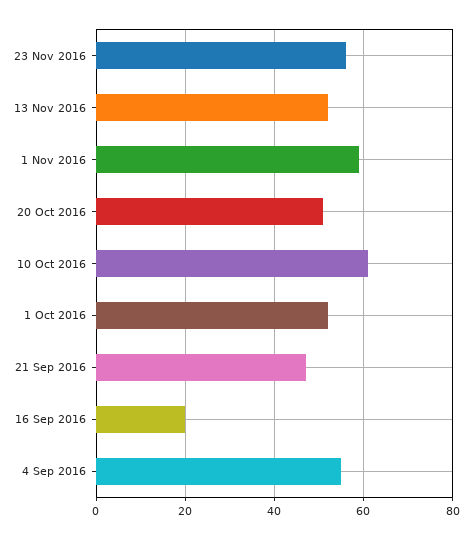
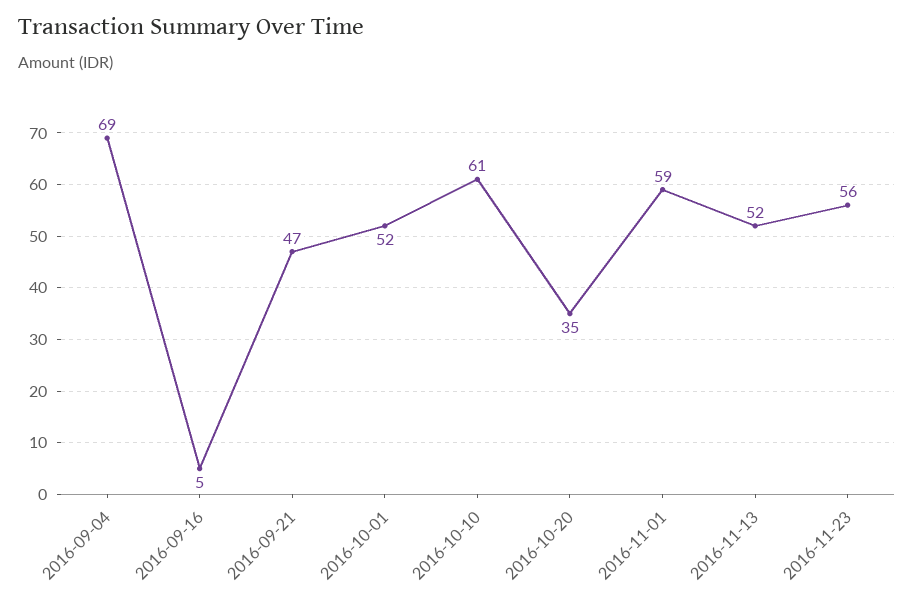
20 Oct 2016: 50 -> 35
16 Sep 2016: 20 -> 5
4 Sep 2016: 55 -> 69

